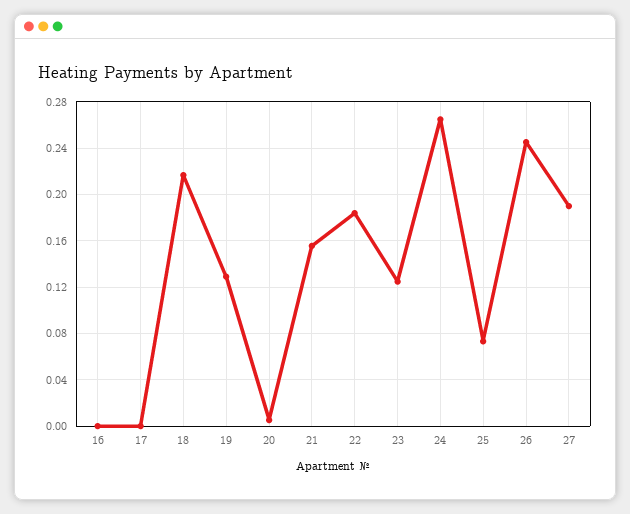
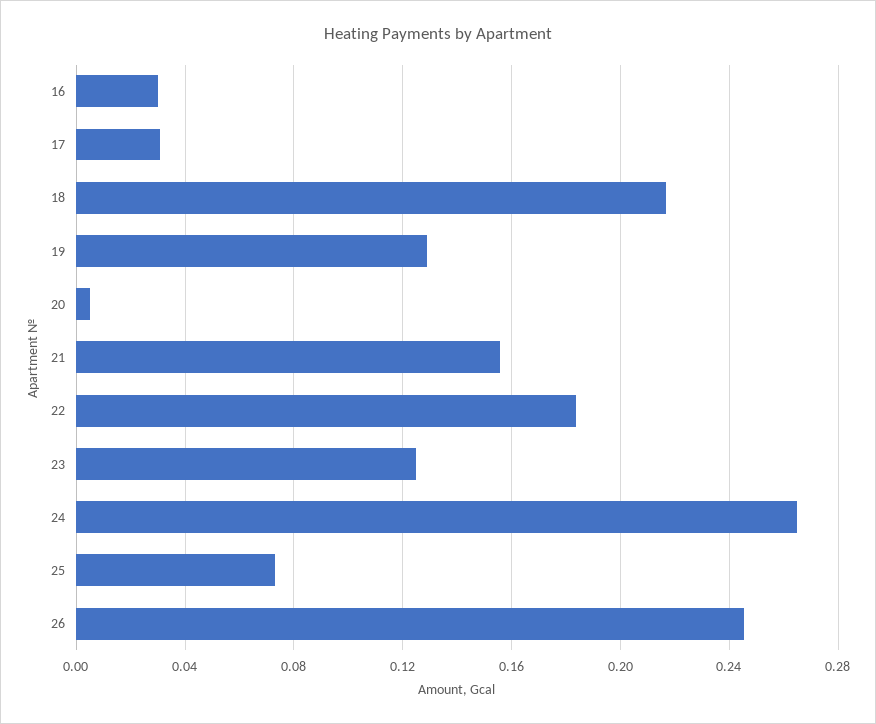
16: 0 -> 0.03
17: 0 -> 0.03
27: 0.19 -> none

